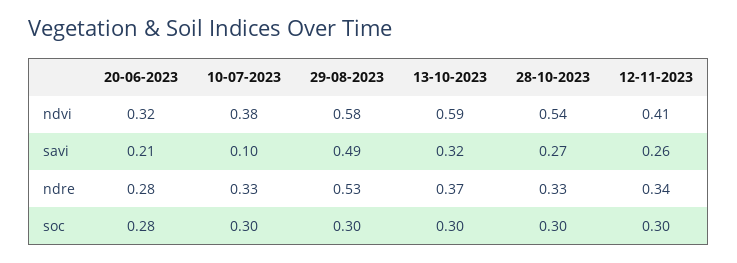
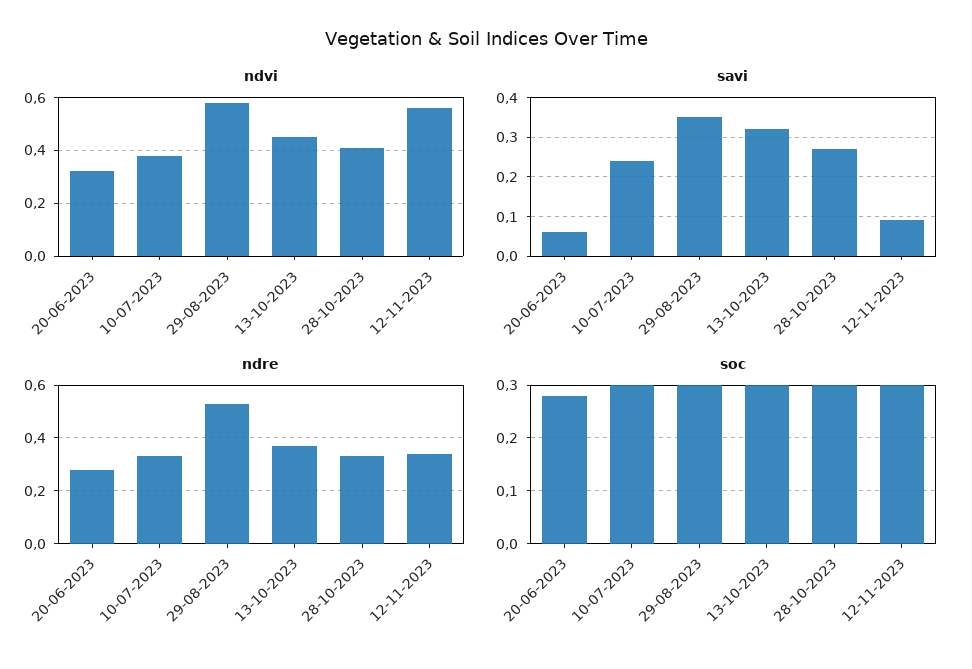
ndvi, 13-10-2023: 0.59 -> 0.45
ndvi, 28-10-2023: 0.54 -> 0.4
ndvi, 12-11-2023: 0.41 -> 0.55
savi, 20-06-2023: 0.21 -> 0.05
savi, 10-07-2023: 0.1 -> 0.25
savi, 29-08-2023: 0.49 -> 0.35
savi, 12-11-2023: 0.26 -> 0.1

